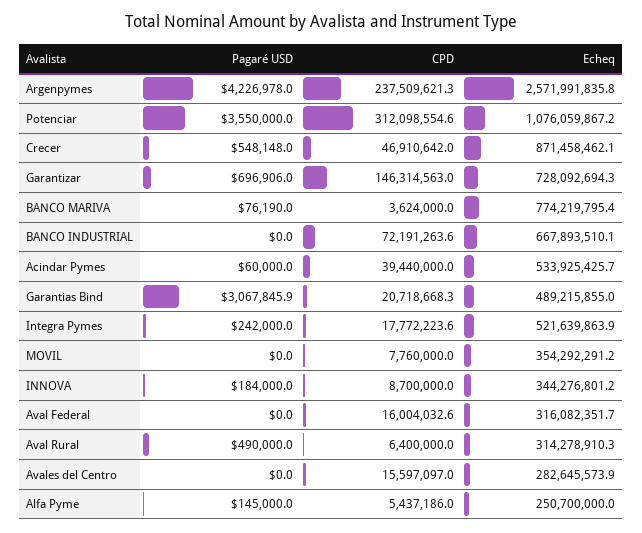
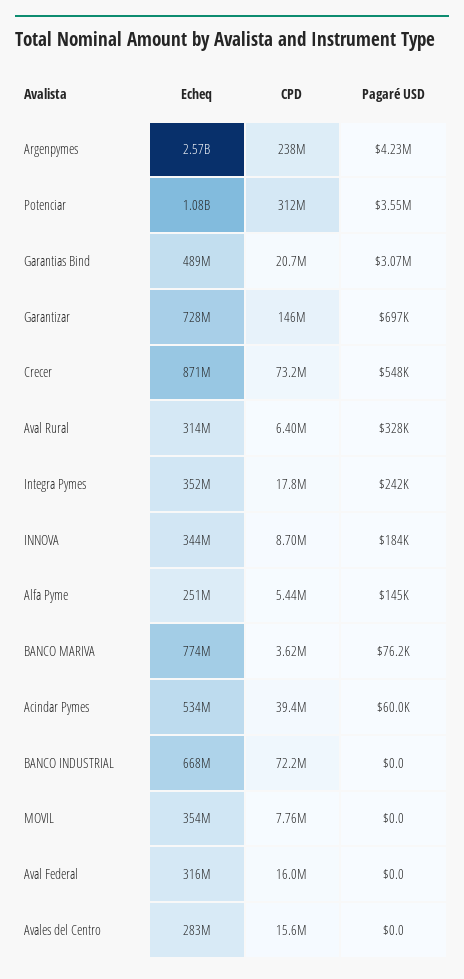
CPD, Crecer: 46910642 -> 73200000
Echeq, Integra Pymes: 521639863.9 -> 352000000
Pagaré USD, Aval Rural: 490000 -> 328000

